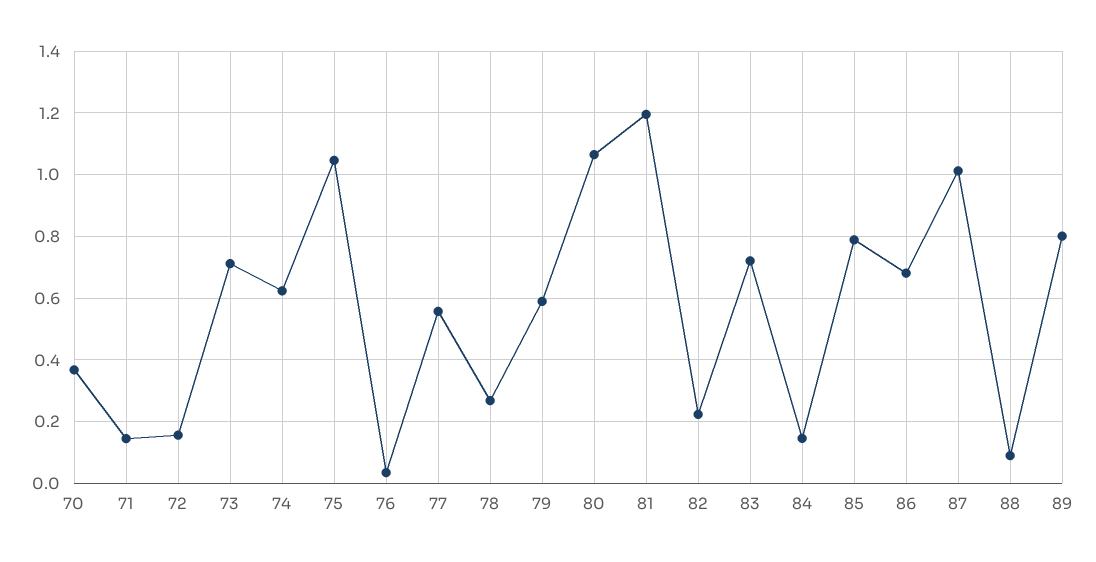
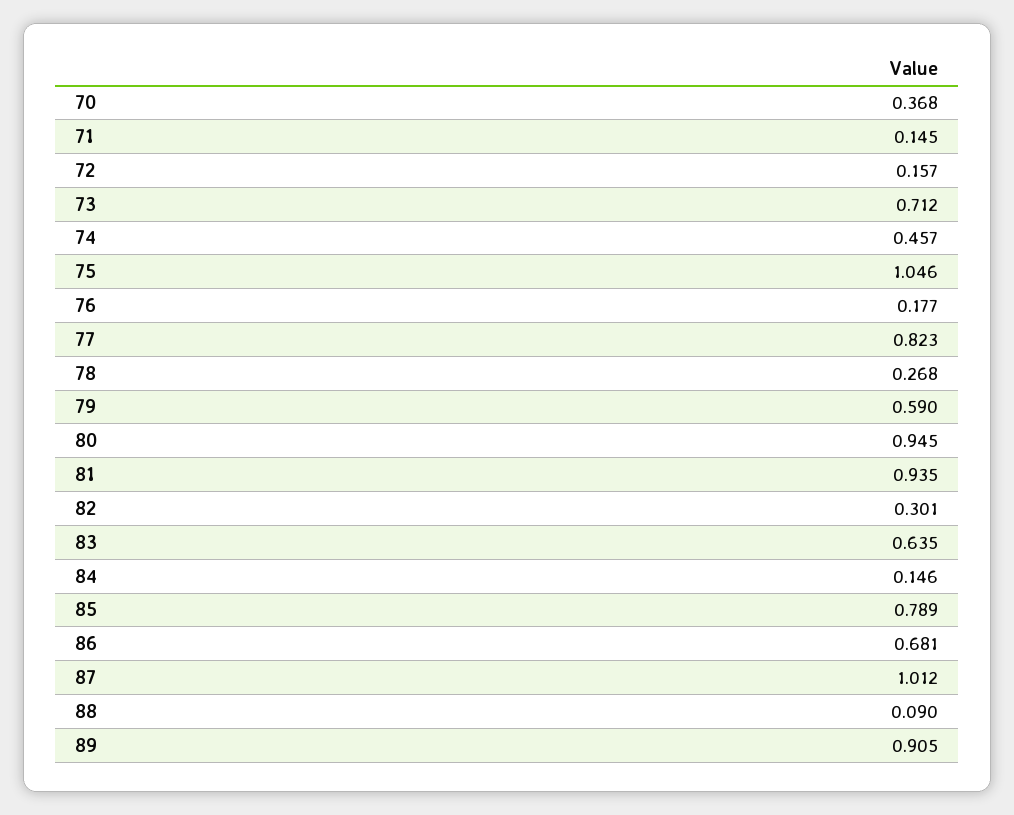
74: 0.62 -> 0.457
76: 0.04 -> 0.177
77: 0.56 -> 0.823
80: 1.06 -> 0.945
81: 1.2 -> 0.935
82: 0.22 -> 0.301
83: 0.72 -> 0.635
89: 0.8 -> 0.905

